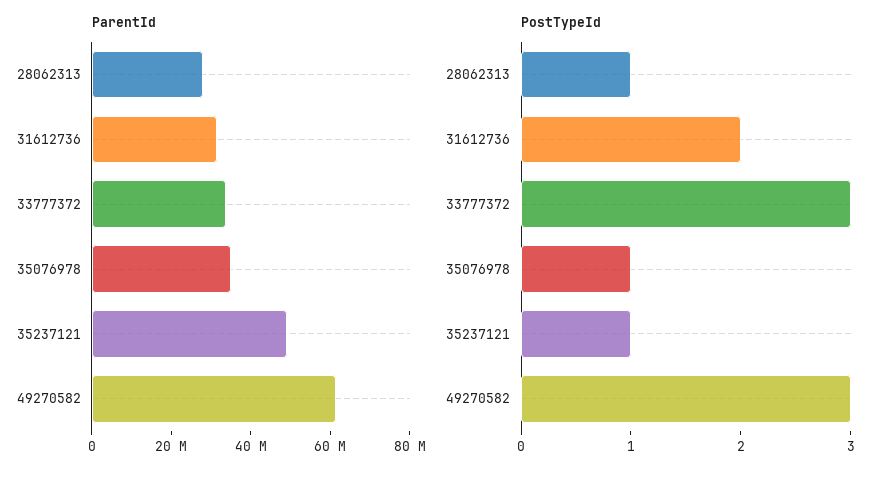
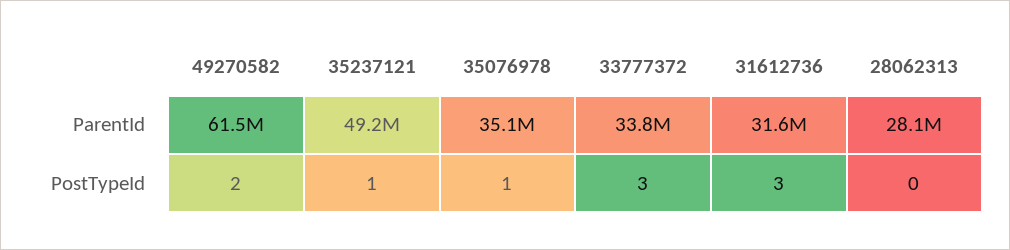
PostTypeId, 28062313: 1 -> 0
PostTypeId, 31612736: 2 -> 3
PostTypeId, 49270582: 3 -> 2

